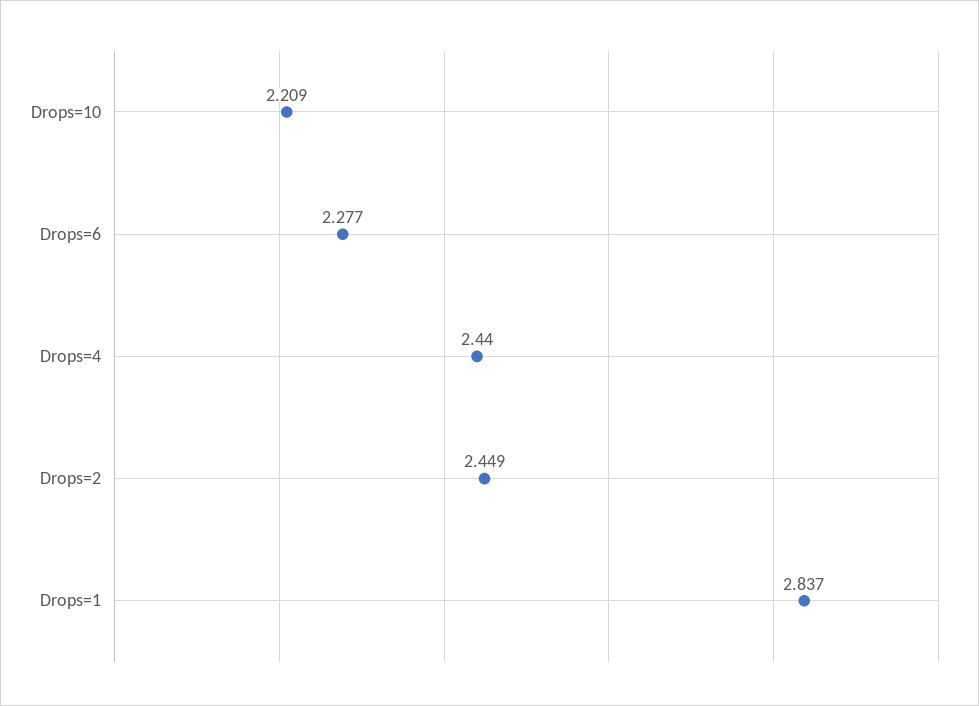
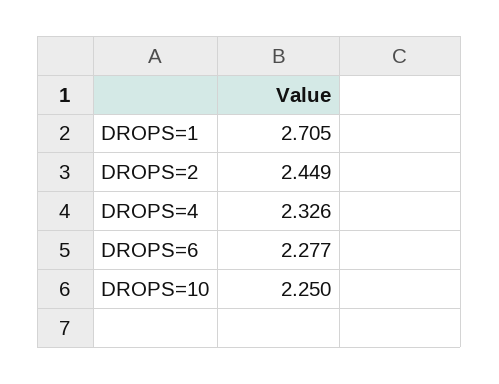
Drops=10: 2.209 -> 2.25
Drops=4: 2.44 -> 2.326
Drops=1: 2.837 -> 2.705

